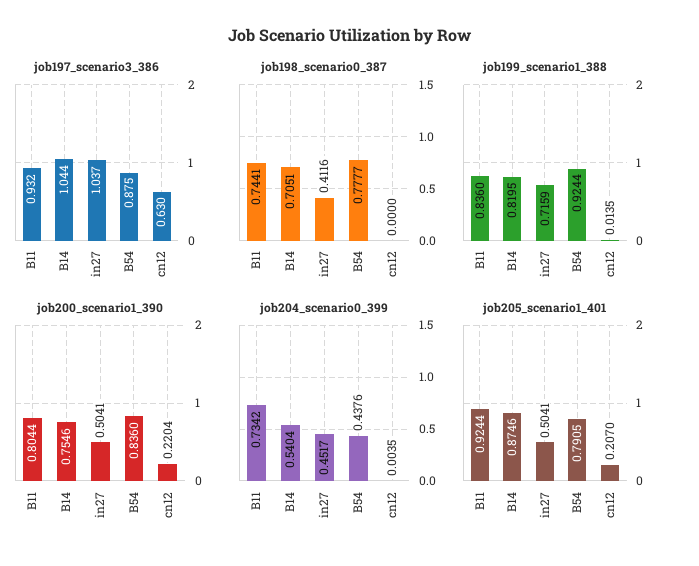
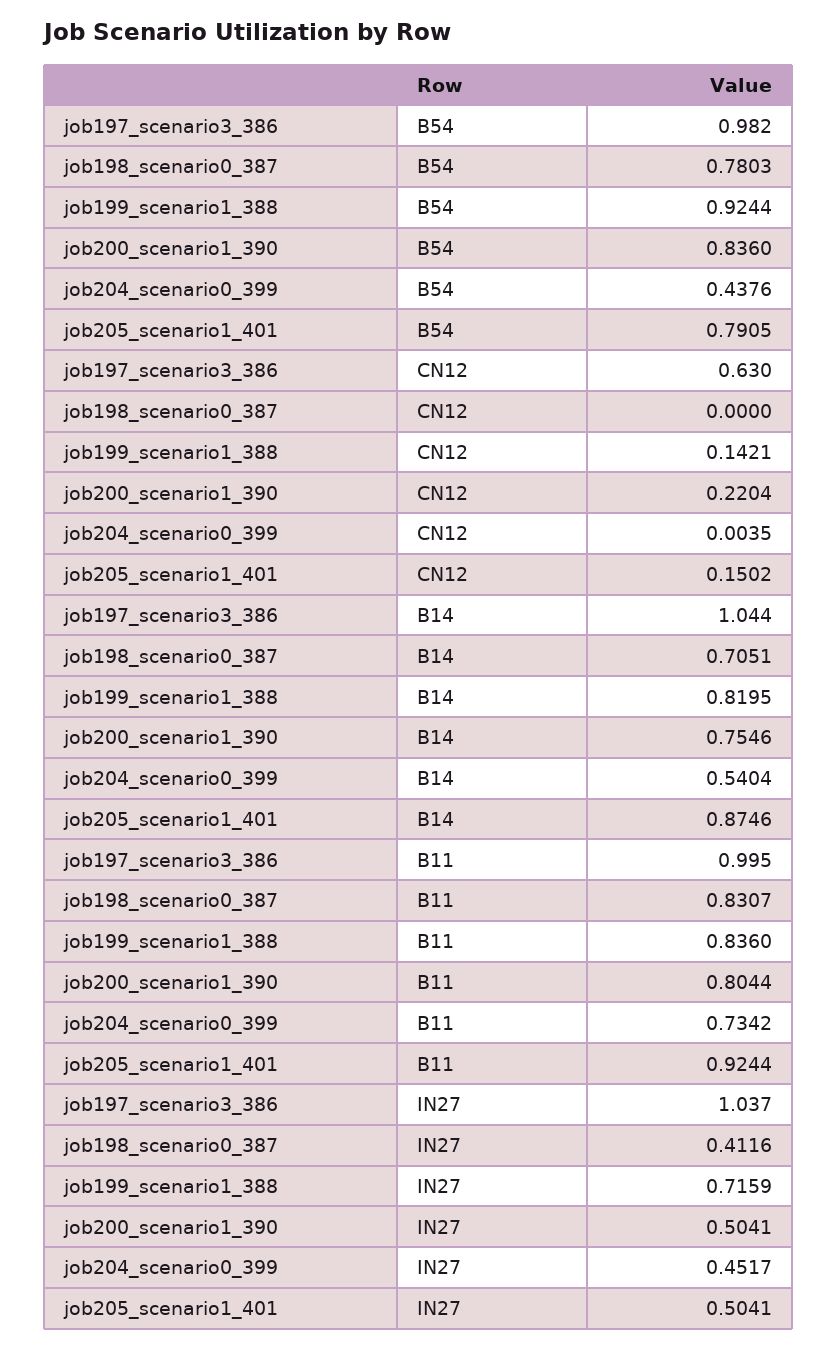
job197_scenario3_386, B11: 0.932 -> 0.995
job197_scenario3_386, B54: 0.875 -> 0.982
job198_scenario0_387, B11: 0.7441 -> 0.8307
job198_scenario0_387, B54: 0.7777 -> 0.7803
job199_scenario1_388, cn12: 0.0135 -> 0.1421
job205_scenario1_401, cn12: 0.207 -> 0.1502

